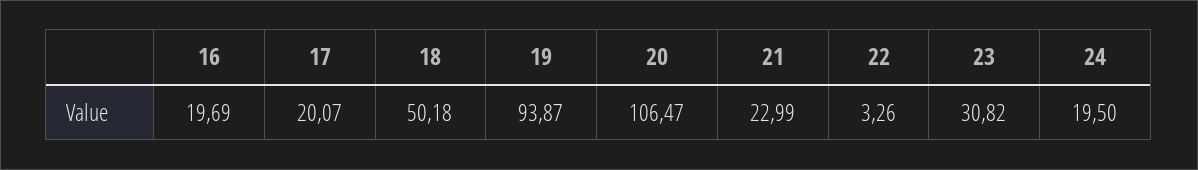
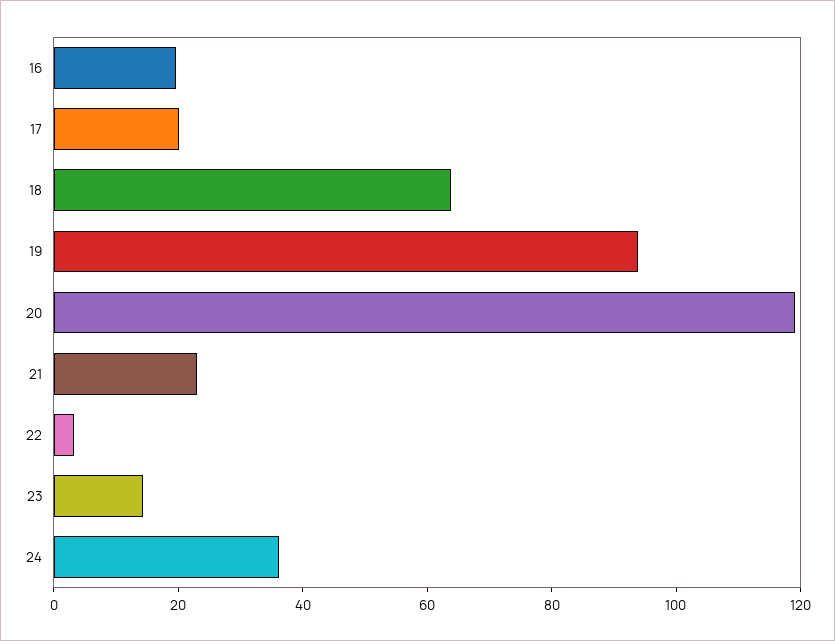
18: 50.18 -> 65
20: 106.47 -> 120
23: 30.82 -> 15
24: 19.5 -> 35

